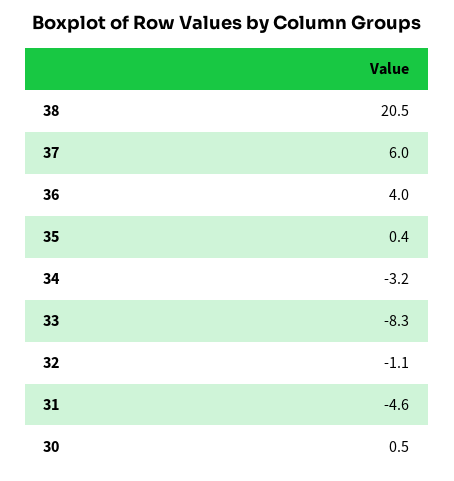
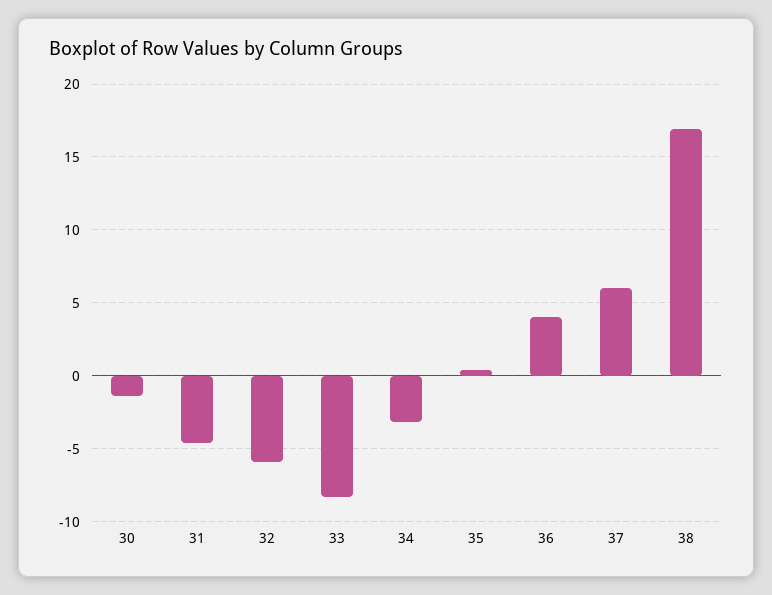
38: 20.5 -> 17
32: -1.1 -> -6
30: 0.5 -> -1.5

